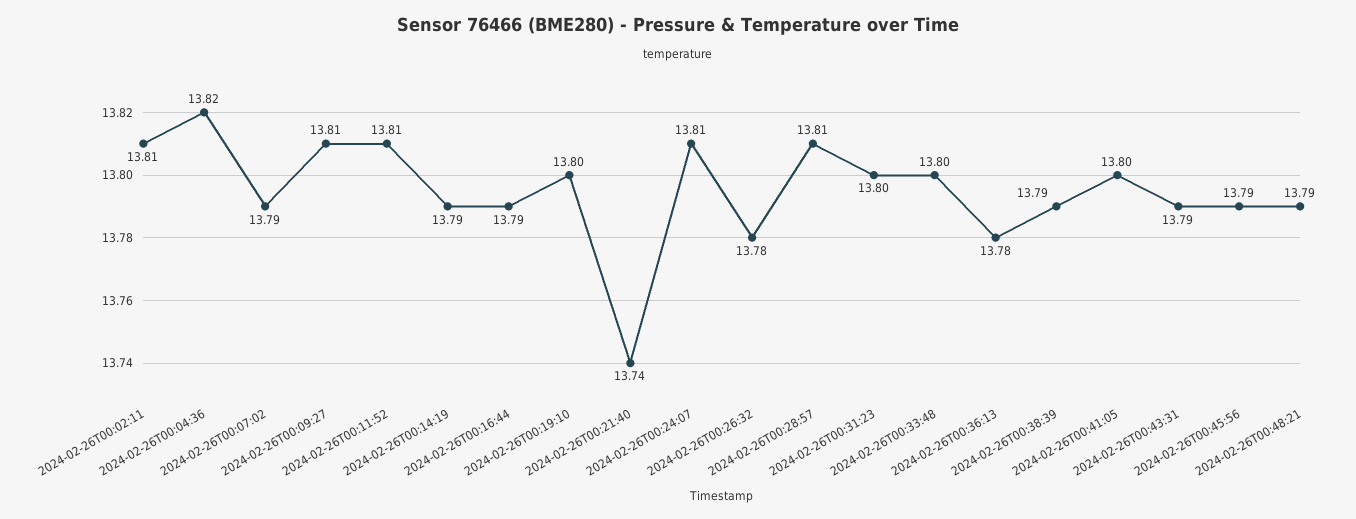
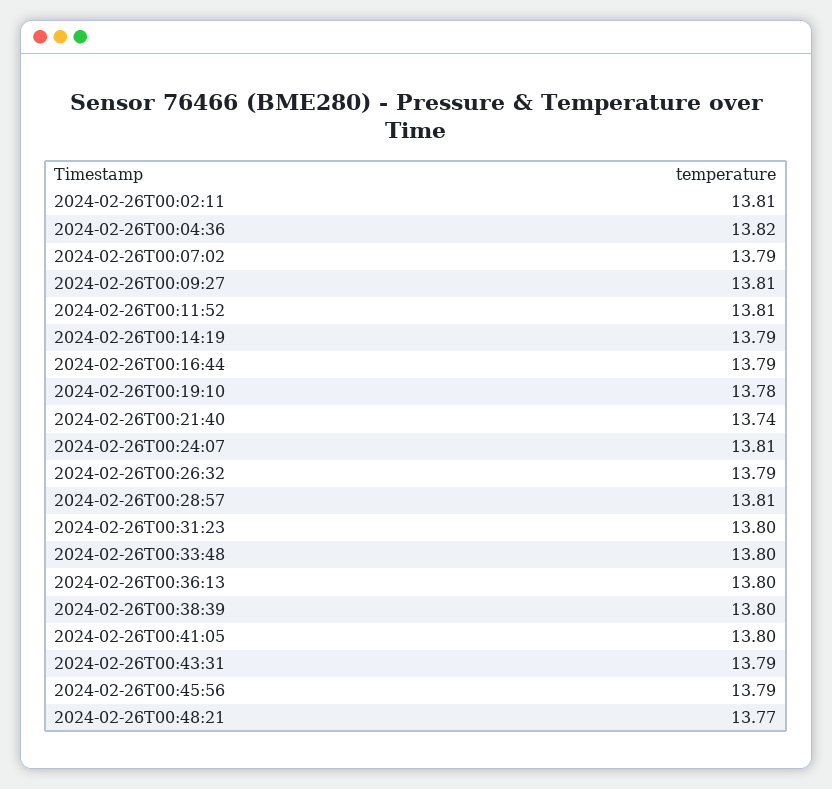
2024-02-26T00:19:10: 13.8 -> 13.78
2024-02-26T00:26:32: 13.78 -> 13.79
2024-02-26T00:36:13: 13.78 -> 13.8
2024-02-26T00:38:39: 13.79 -> 13.8
2024-02-26T00:48:21: 13.79 -> 13.77

